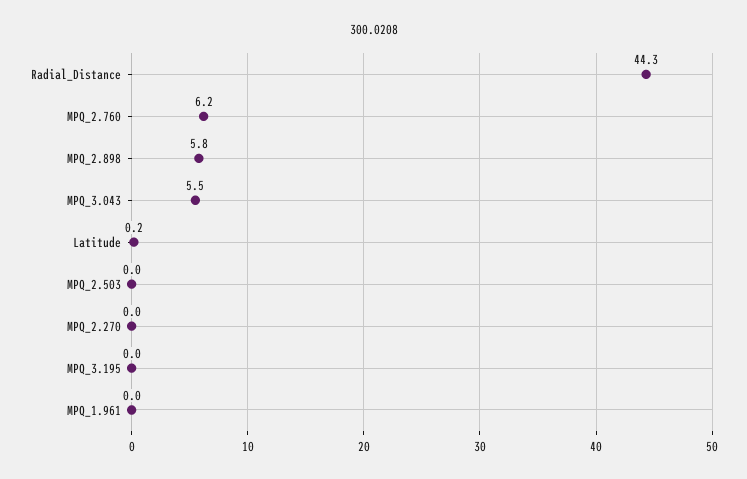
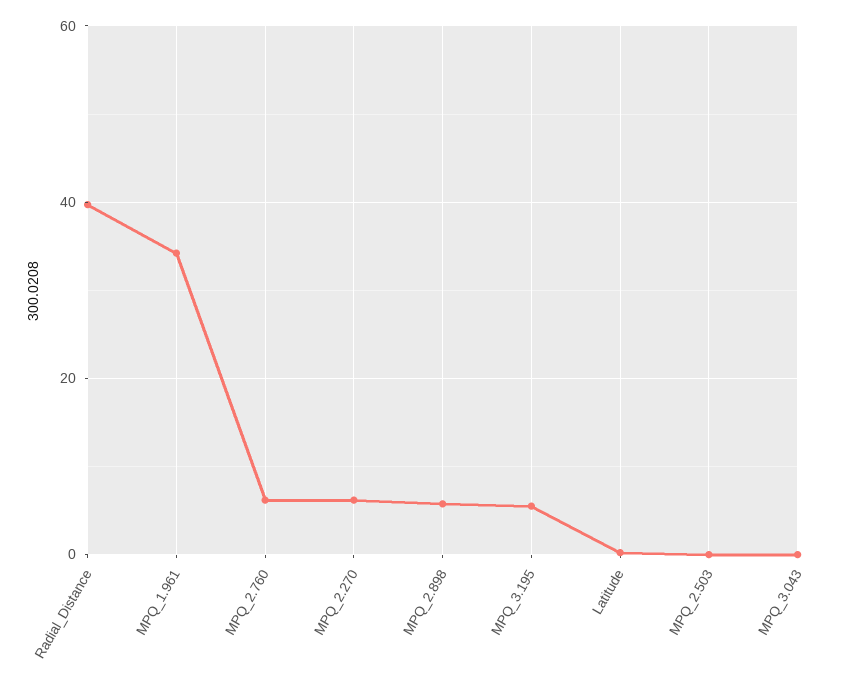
Radial_Distance: 44.3 -> 40
MPQ_3.043: 5.5 -> 0
MPQ_2.270: 0 -> 6
MPQ_3.195: 0 -> 6
MPQ_1.961: 0 -> 34

